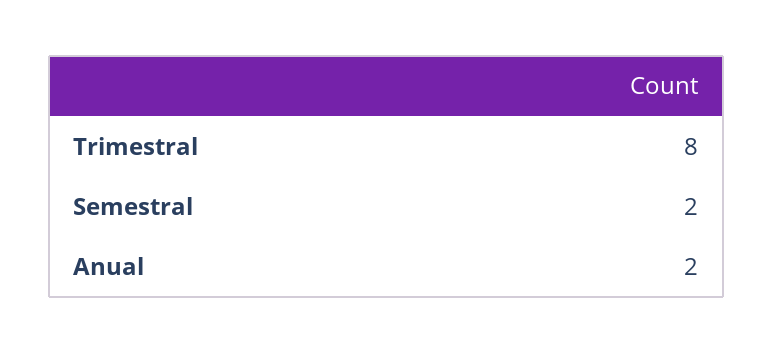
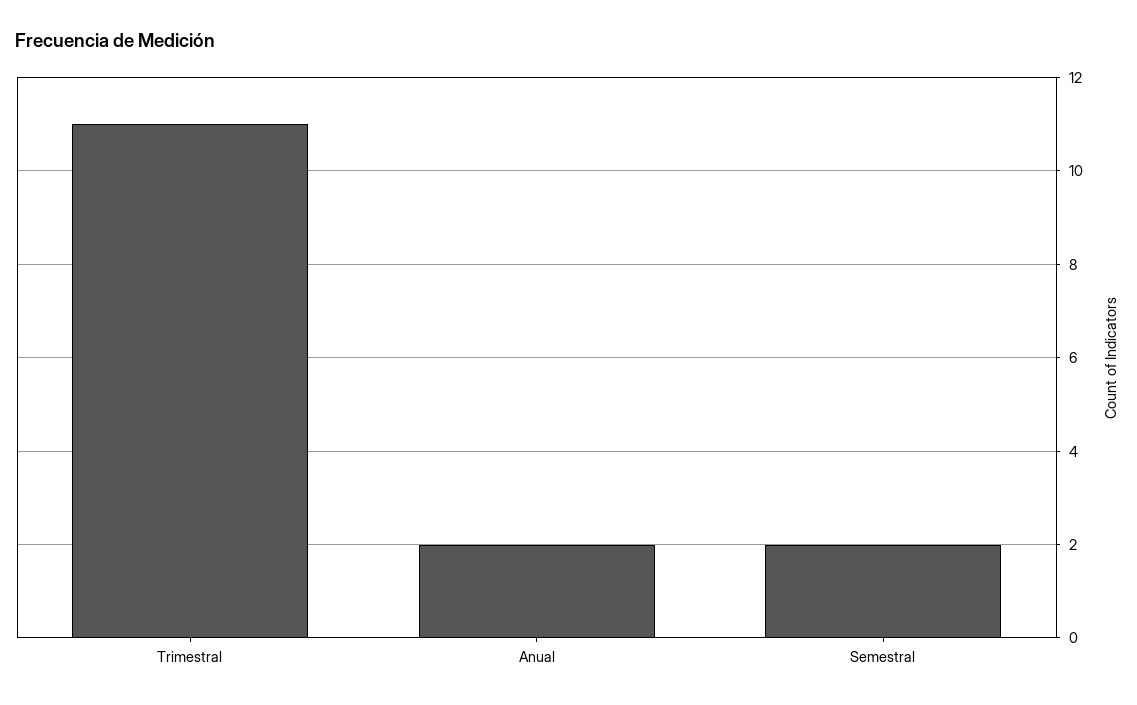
Trimestral: 8 -> 11

